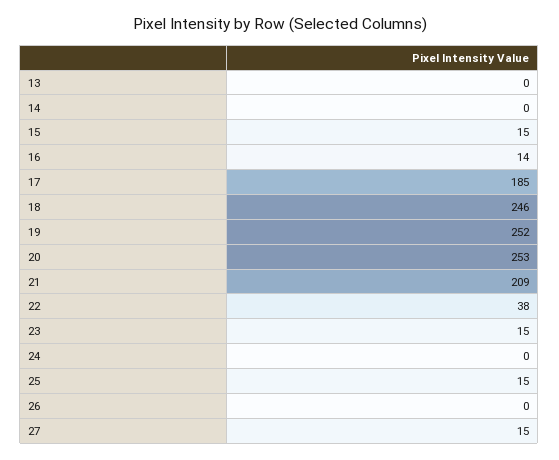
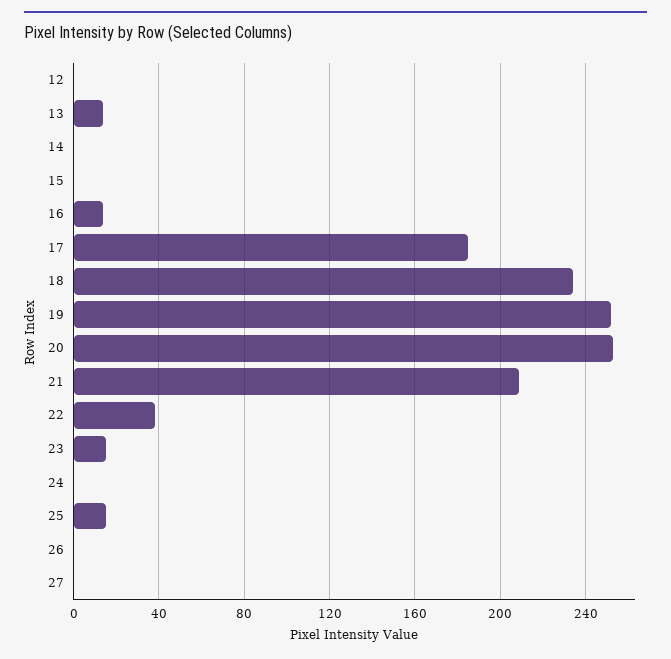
13: 0 -> 15
15: 15 -> 0
18: 246 -> 235
27: 15 -> 0
12: none -> 0

